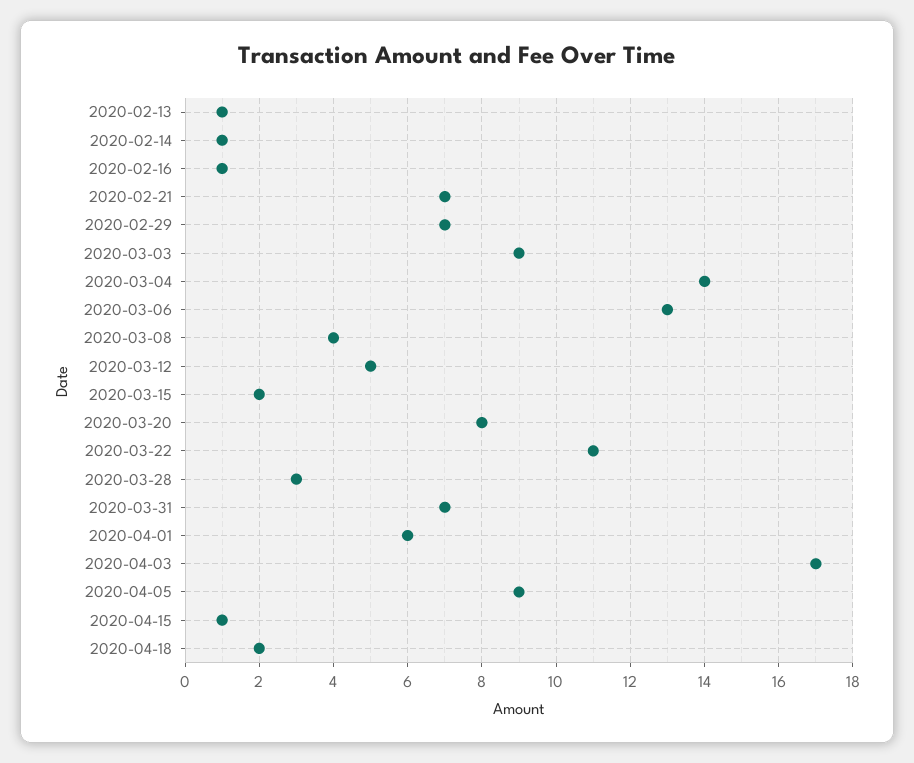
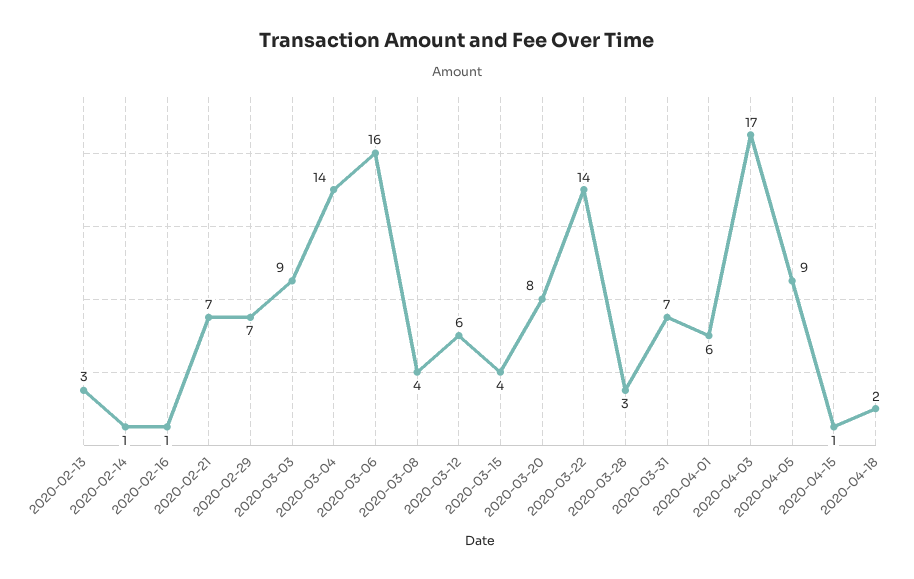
2020-02-13: 1 -> 3
2020-03-06: 13 -> 16
2020-03-12: 5 -> 6
2020-03-15: 2 -> 4
2020-03-22: 11 -> 14

